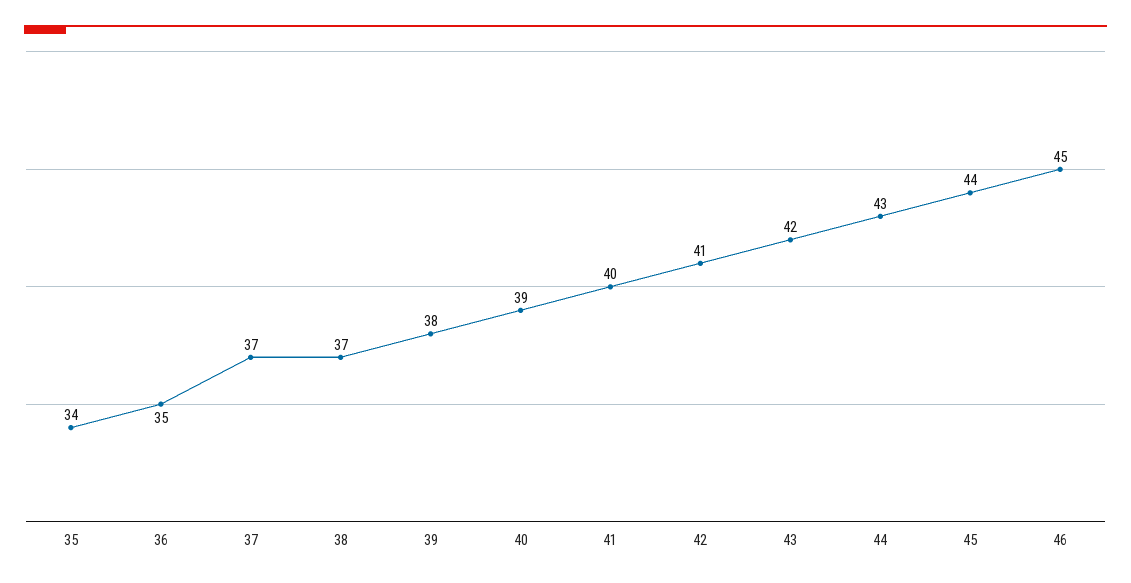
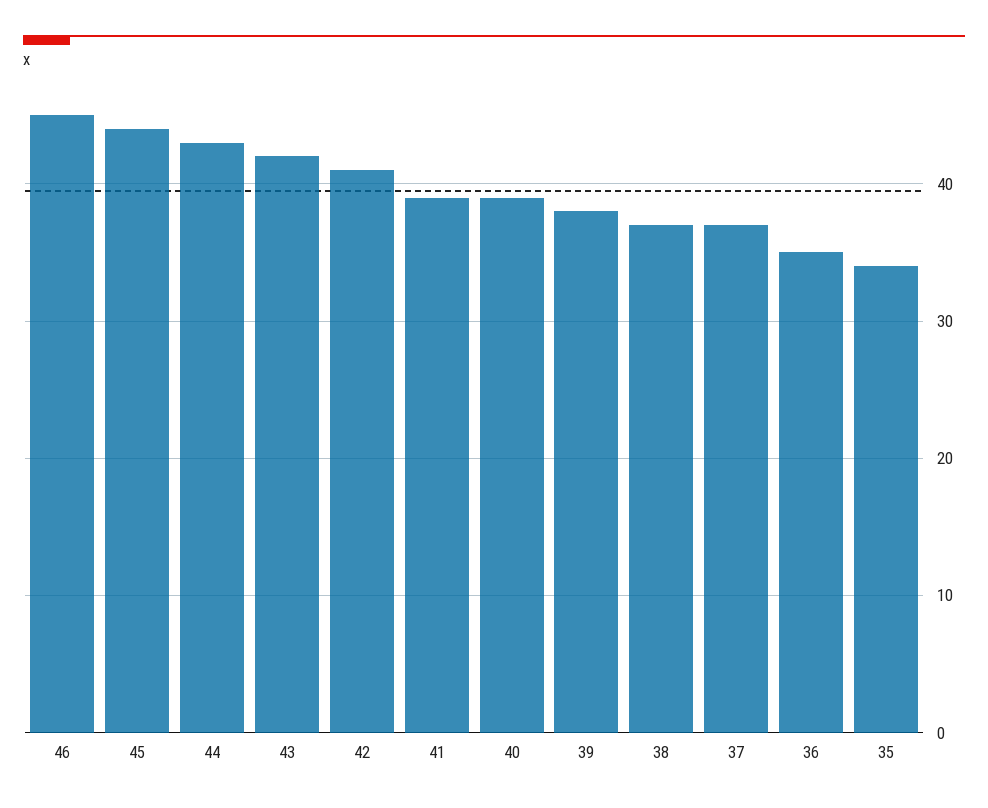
41: 40 -> 39

